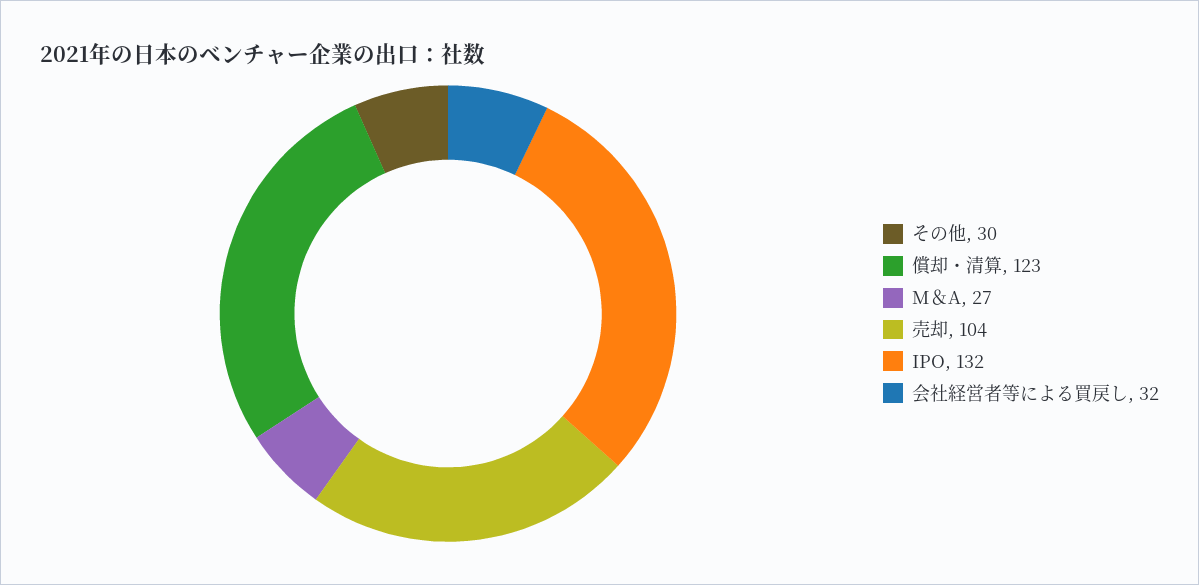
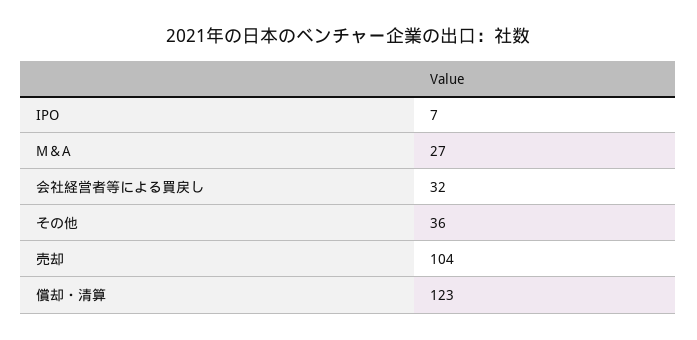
その他: 30 -> 36
IPO: 132 -> 7

